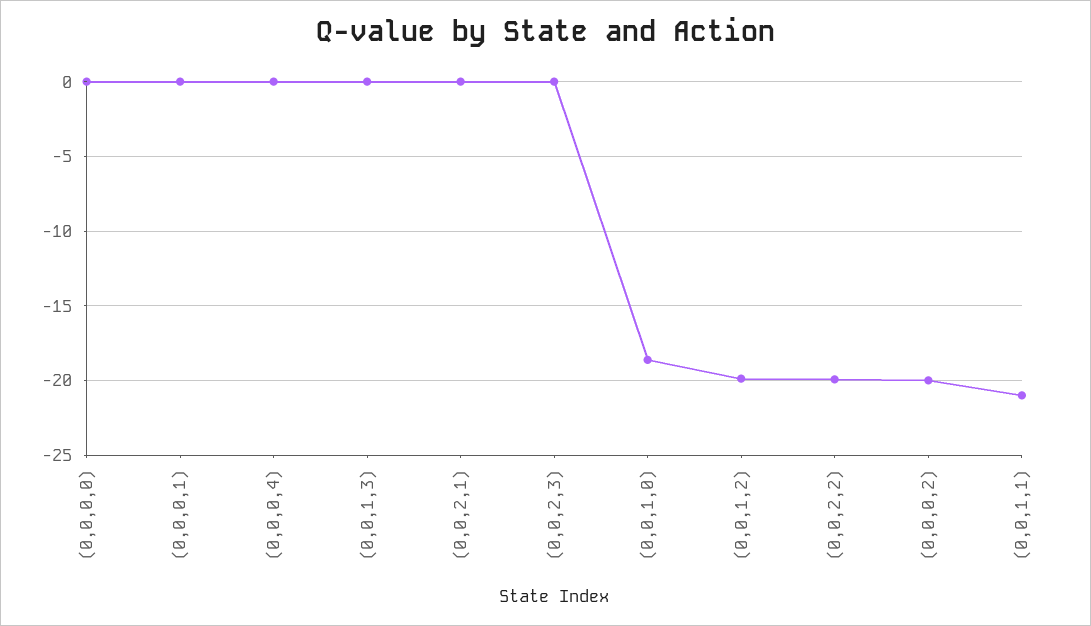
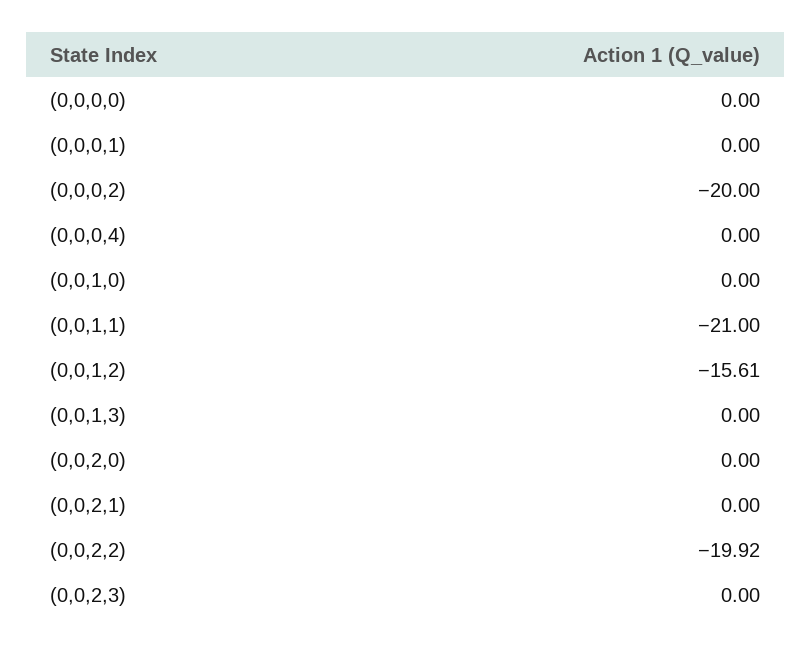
(0,0,1,0): -18.5 -> 0
(0,0,1,2): -20 -> -15.61
(0,0,2,0): none -> 0

